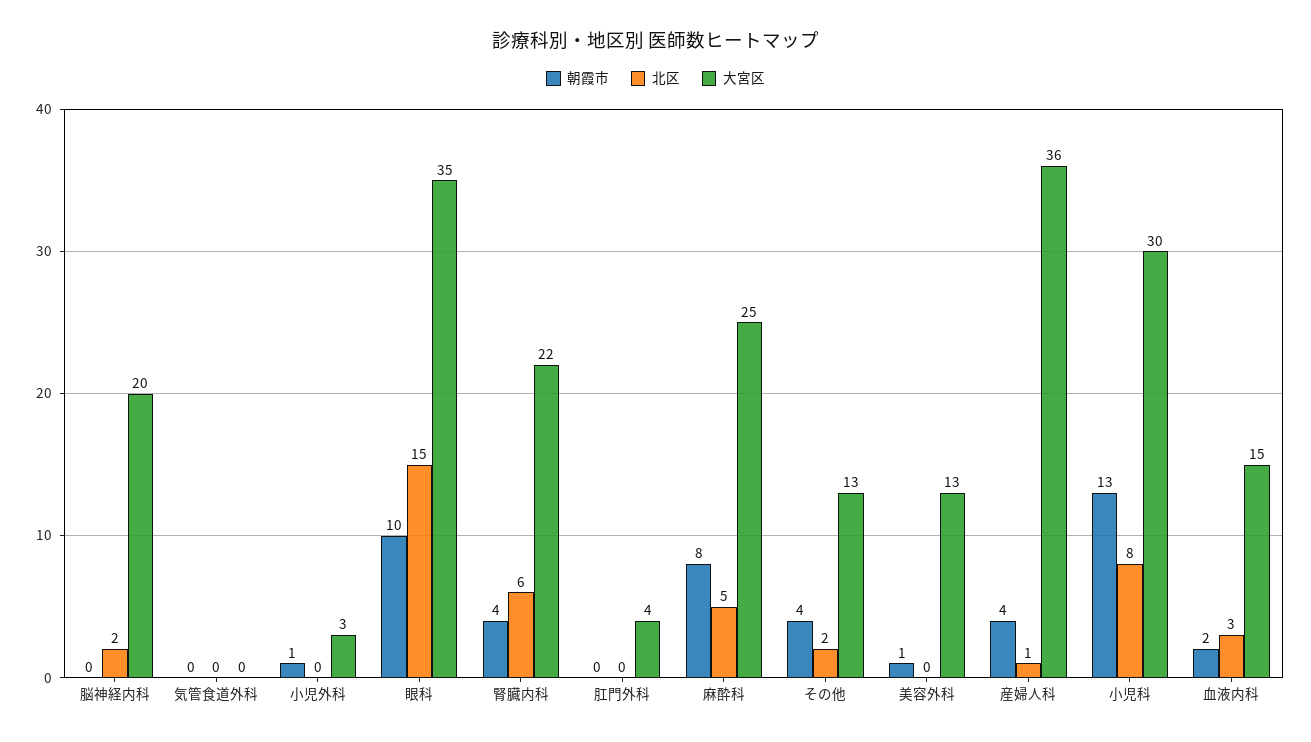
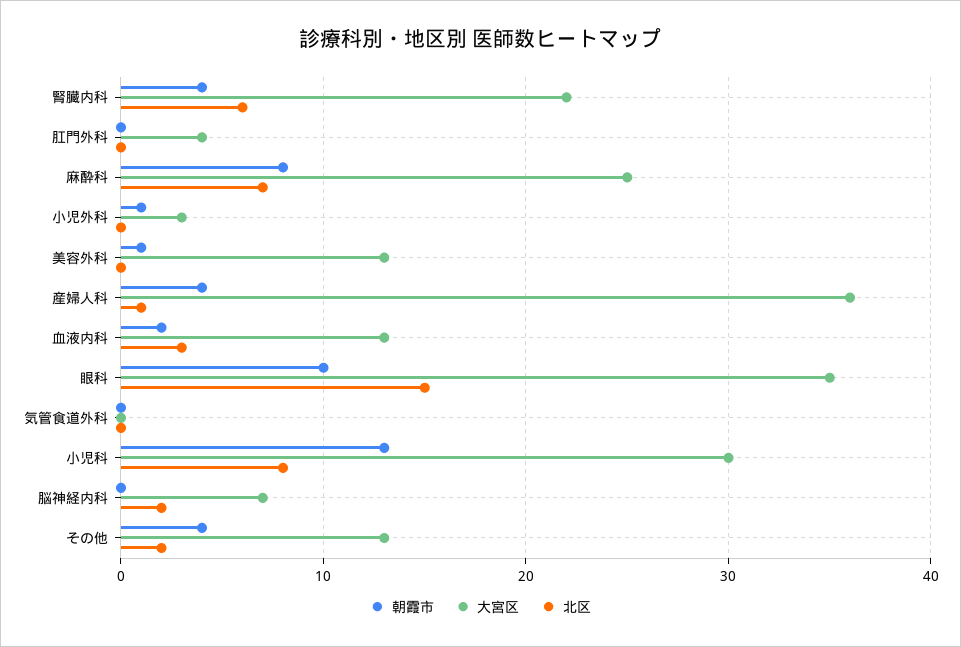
大宮区, 脳神経内科: 20 -> 7
北区, 麻酔科: 5 -> 7
大宮区, 血液内科: 15 -> 13

